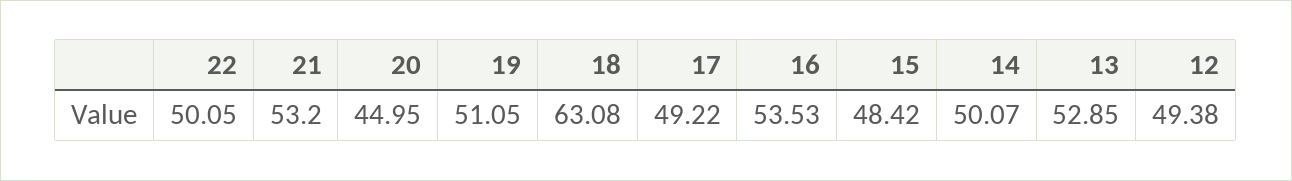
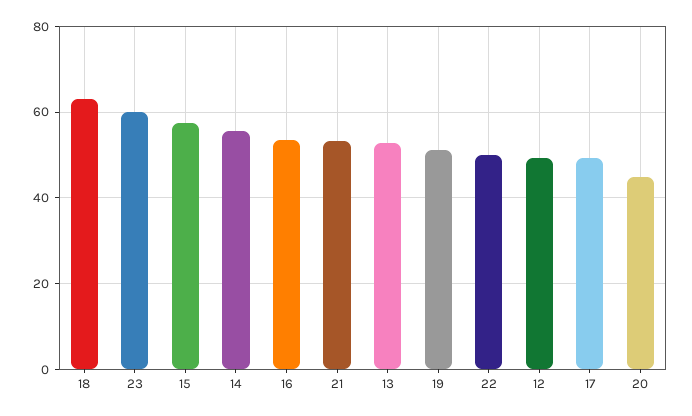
15: 48.42 -> 58
14: 50.07 -> 56
23: none -> 60

